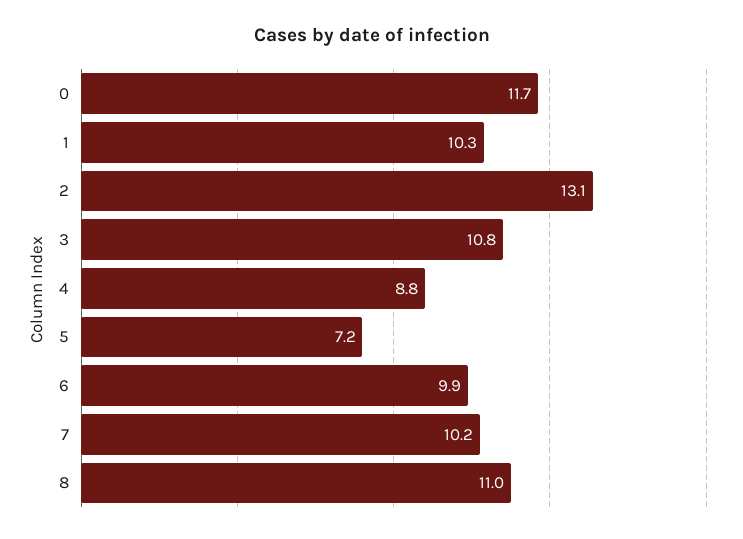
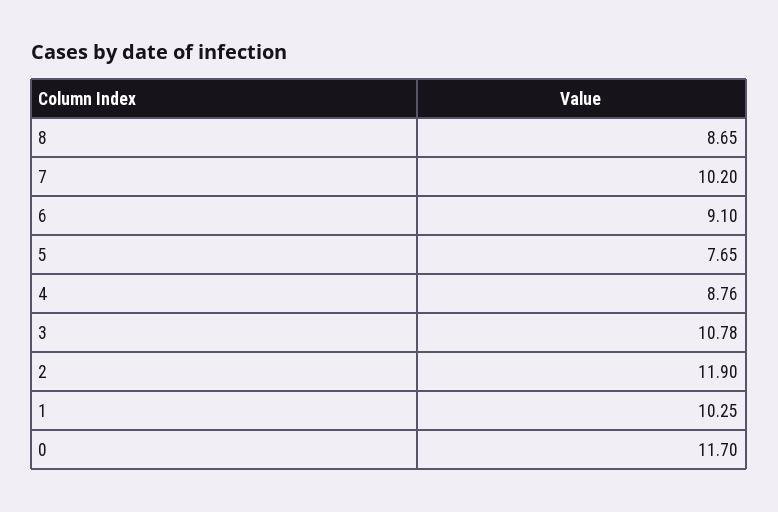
2: 13.1 -> 11.9
5: 7.2 -> 7.65
6: 9.9 -> 9.1
8: 11 -> 8.65

